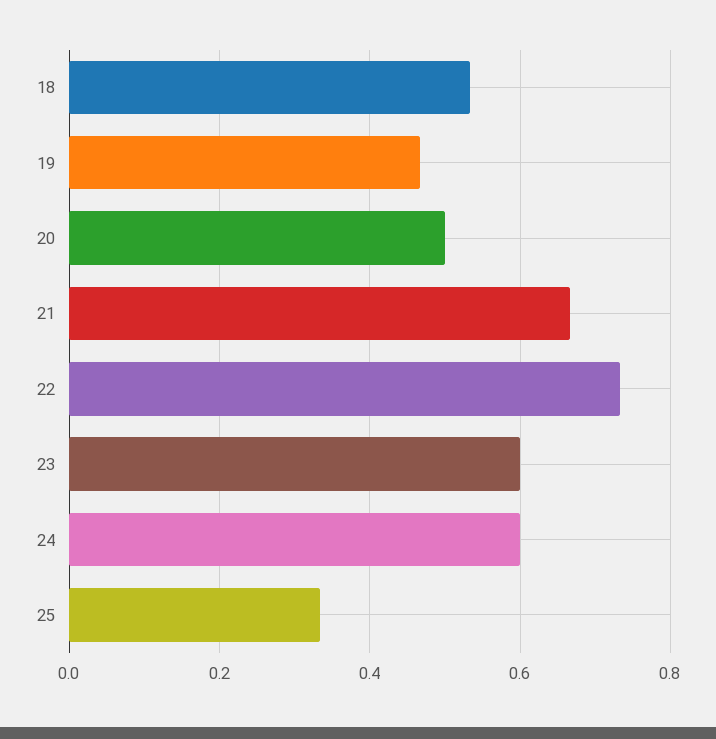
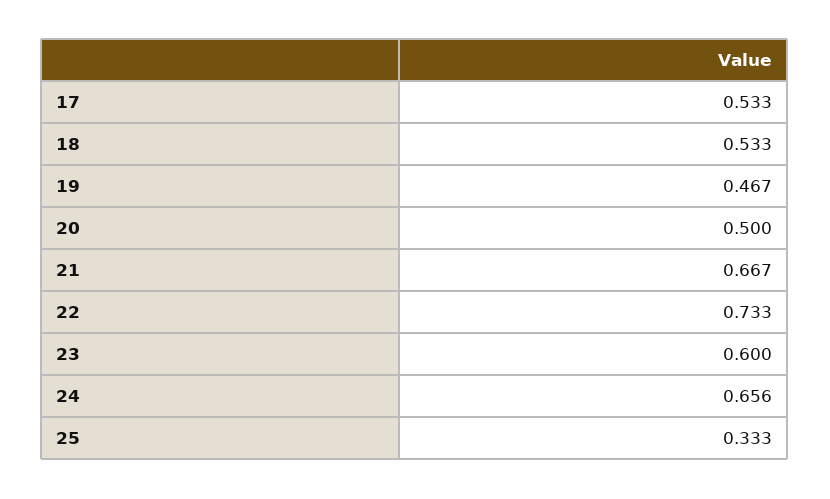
24: 0.6 -> 0.656
17: none -> 0.533

